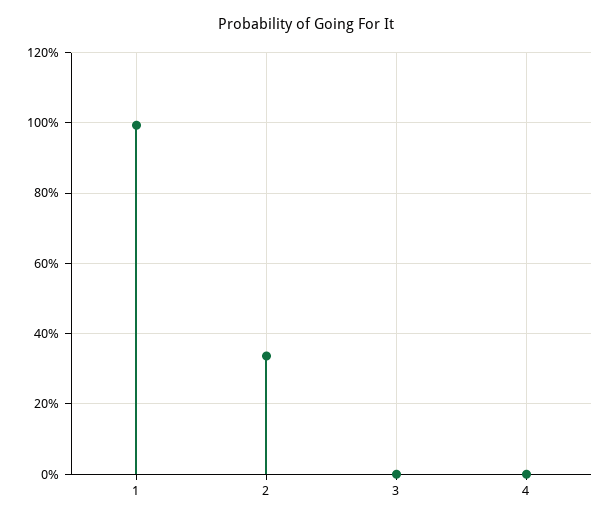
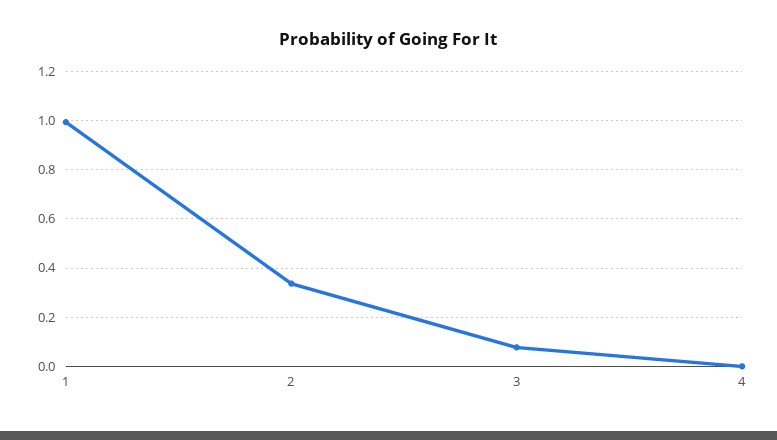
3: 0 -> 0.075

